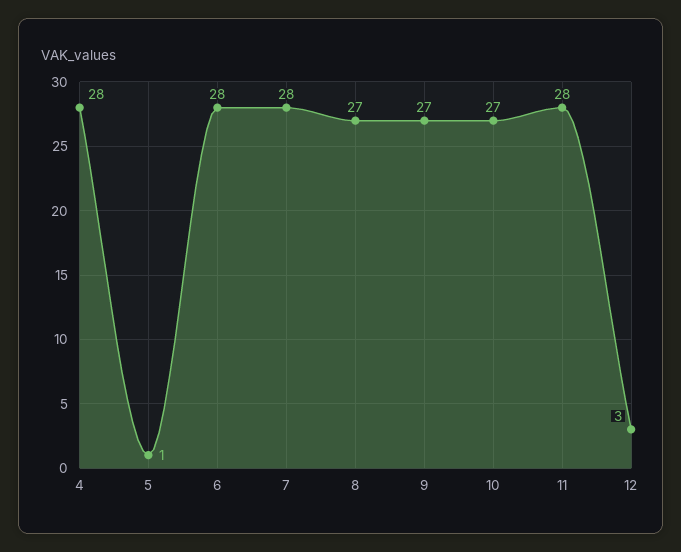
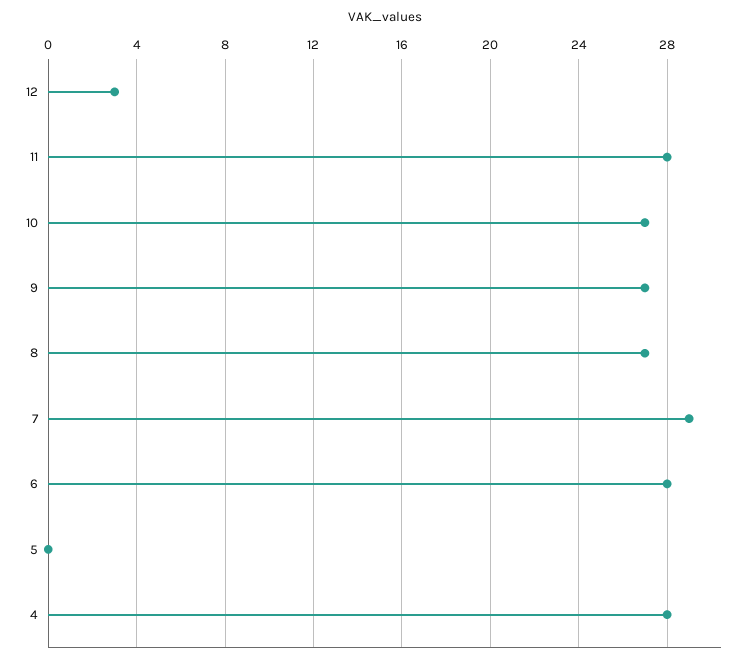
5: 1 -> 0
7: 28 -> 29

